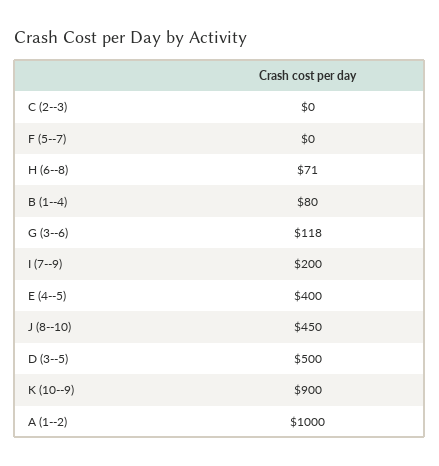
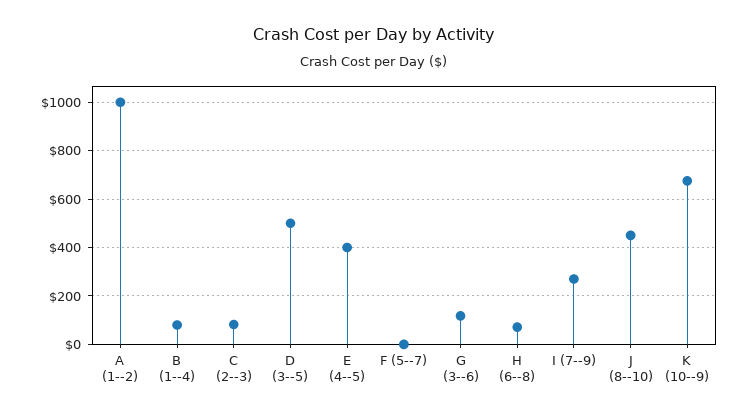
C (2--3): 0 -> 75
I (7--9): 200 -> 275
K (10--9): 900 -> 675

